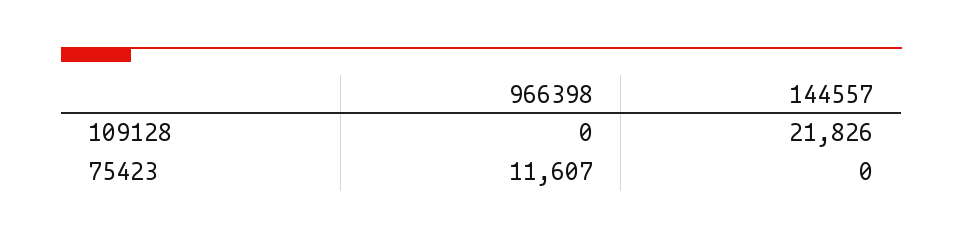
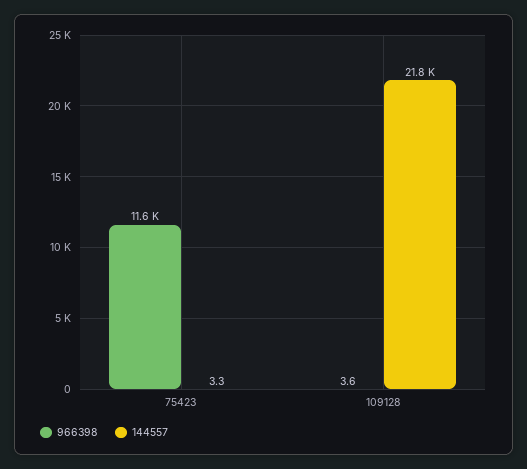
966398, 109128: 0 -> 3.6
144557, 75423: 0 -> 3.3

